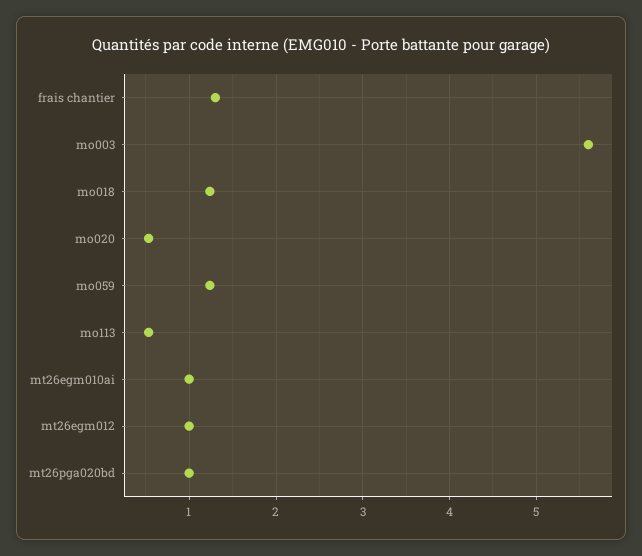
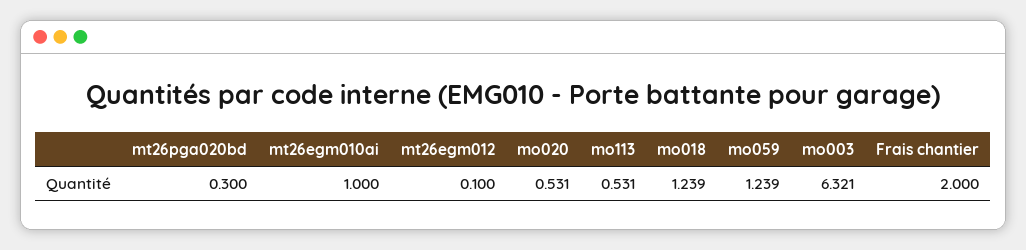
frais chantier: 1.3 -> 2
mo003: 5.6 -> 6.321
mt26egm012: 1 -> 0.1
mt26pga020bd: 1 -> 0.3

